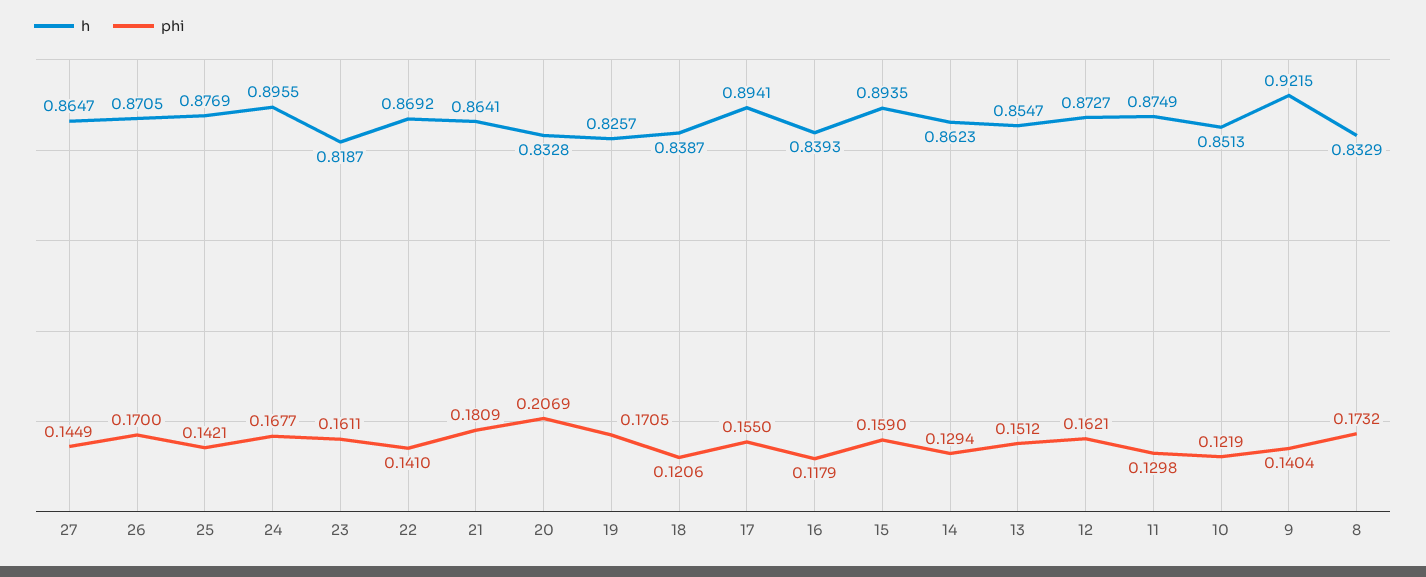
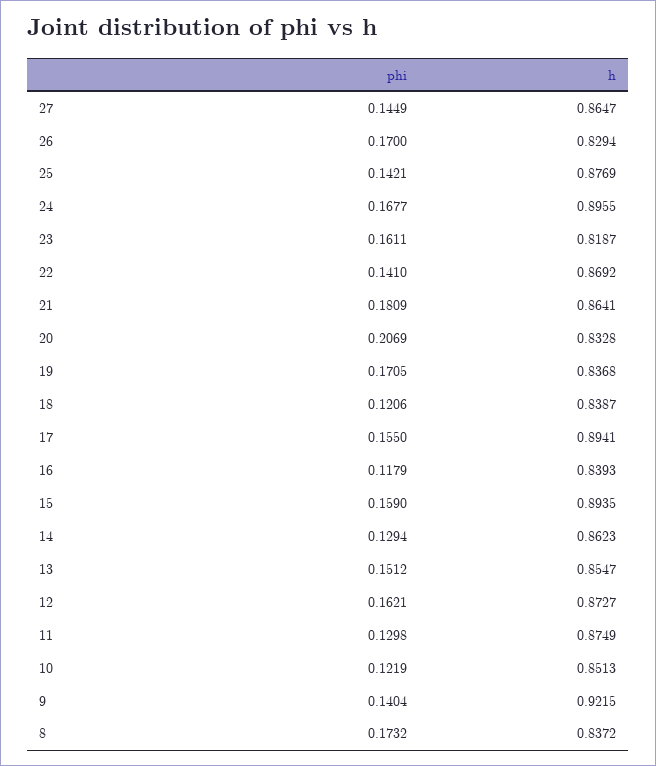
h, 26: 0.8705 -> 0.8294
h, 19: 0.8257 -> 0.8368
h, 8: 0.8329 -> 0.8372

